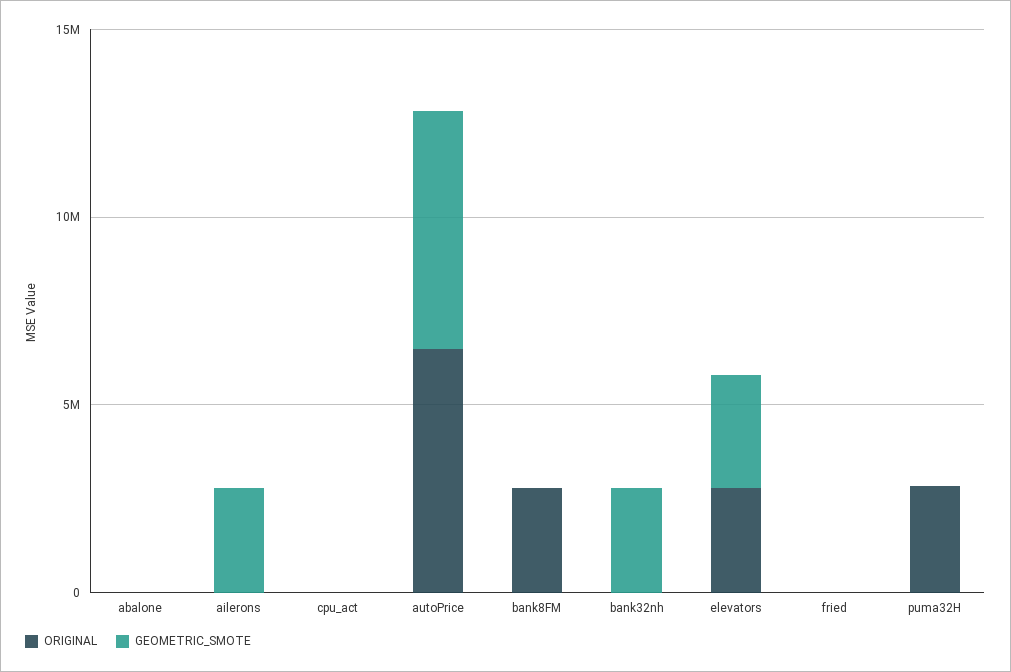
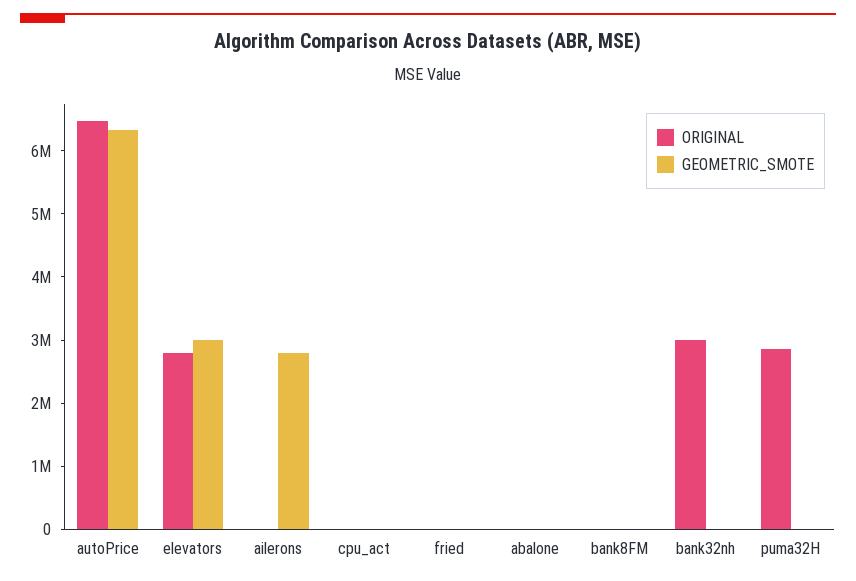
ORIGINAL, bank8FM: 3000000 -> 0
ORIGINAL, bank32nh: 0 -> 3000000
GEOMETRIC_SMOTE, bank32nh: 3000000 -> 0

